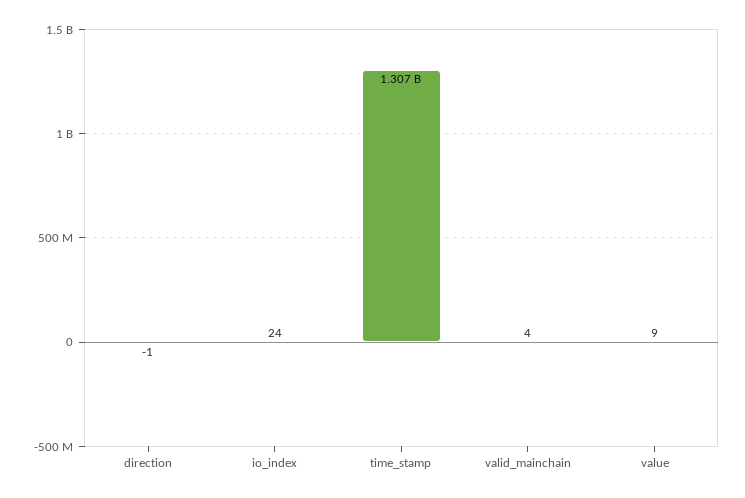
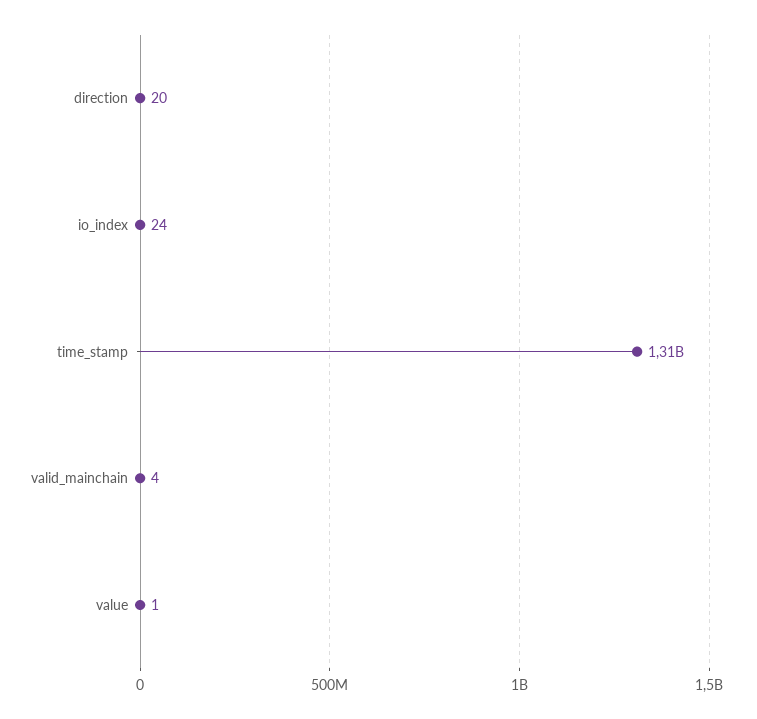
direction: -1 -> 20
value: 9 -> 1

